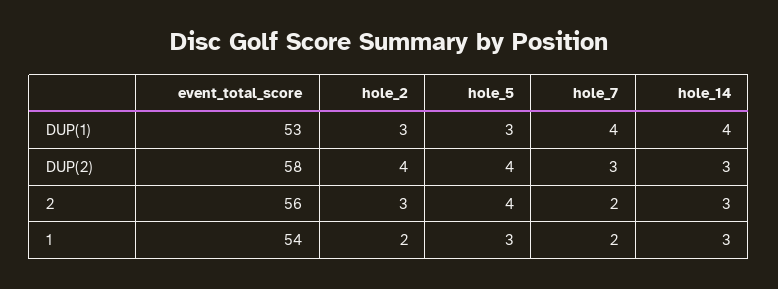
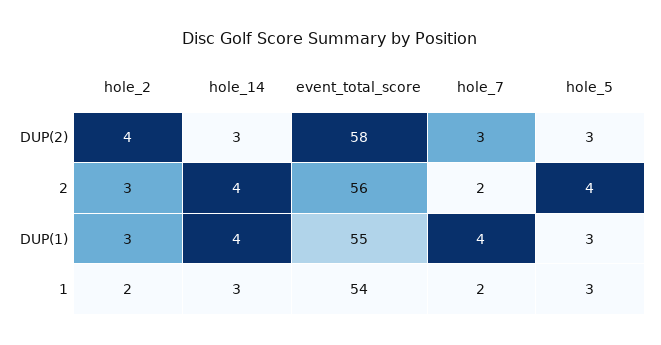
event_total_score, DUP(1): 53 -> 55
hole_5, DUP(2): 4 -> 3
hole_14, 2: 3 -> 4

